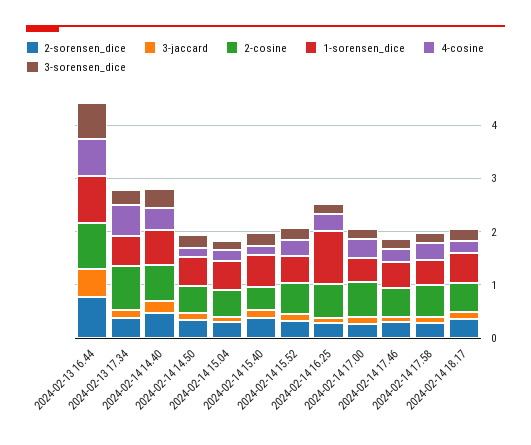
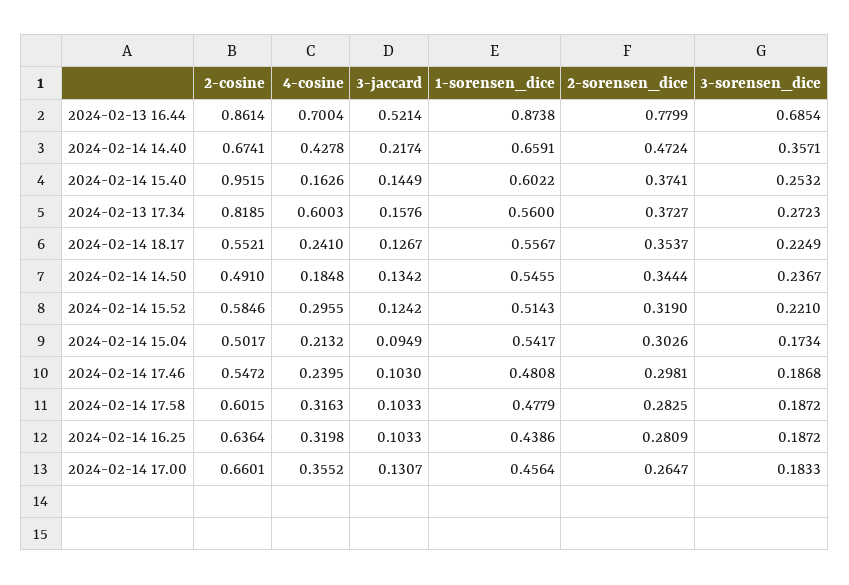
2-cosine, 2024-02-14 15.40: 0.4 -> 0.9515
1-sorensen_dice, 2024-02-14 16.25: 1 -> 0.4386

